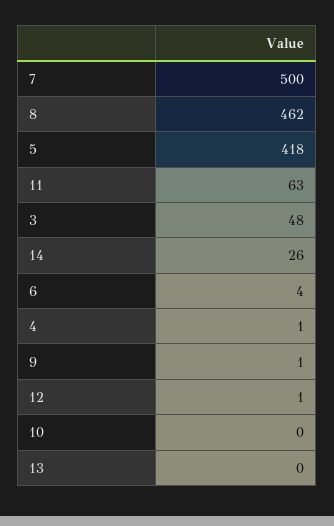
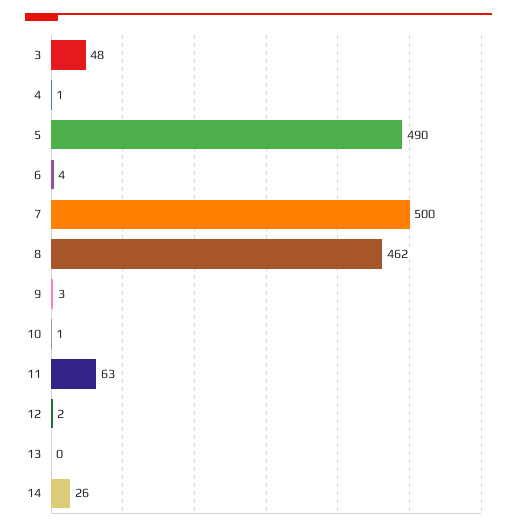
5: 418 -> 490
9: 1 -> 3
12: 1 -> 2
10: 0 -> 1

